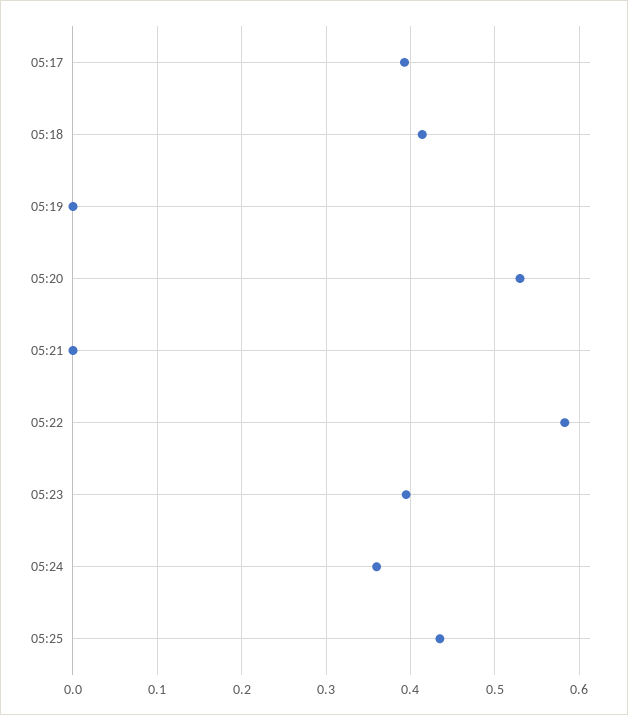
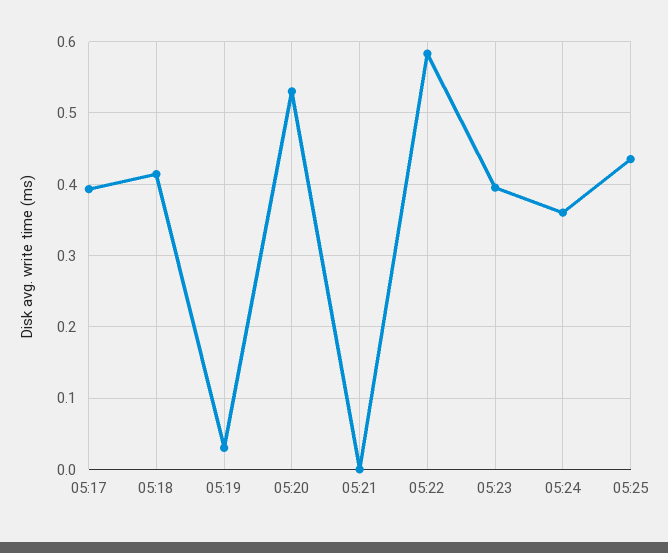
05:19: 0 -> 0.03

